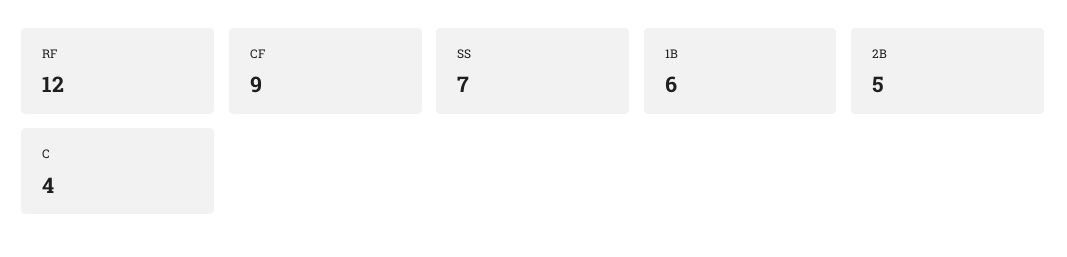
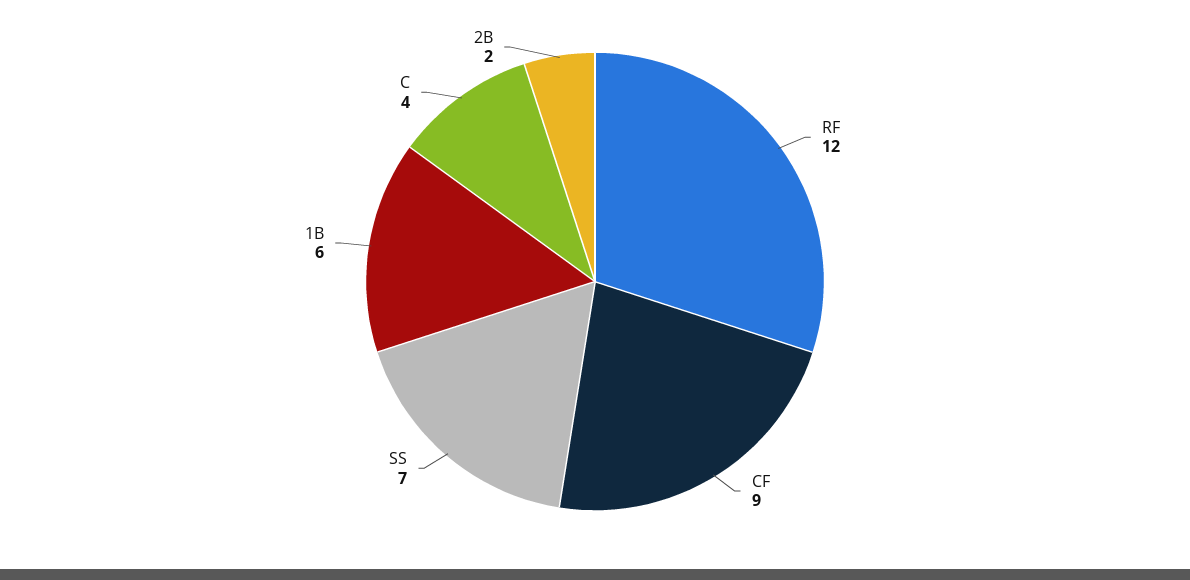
2B: 5 -> 2

